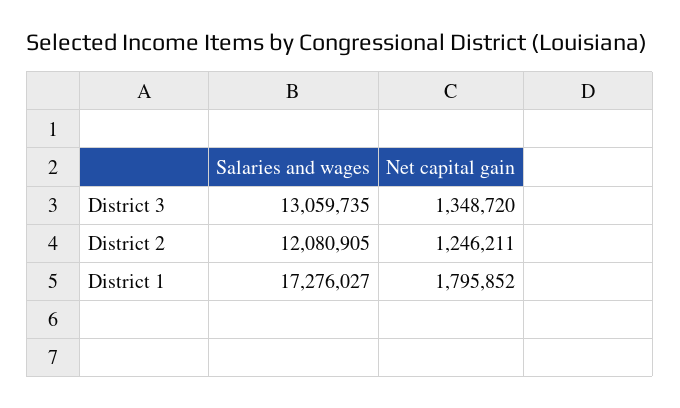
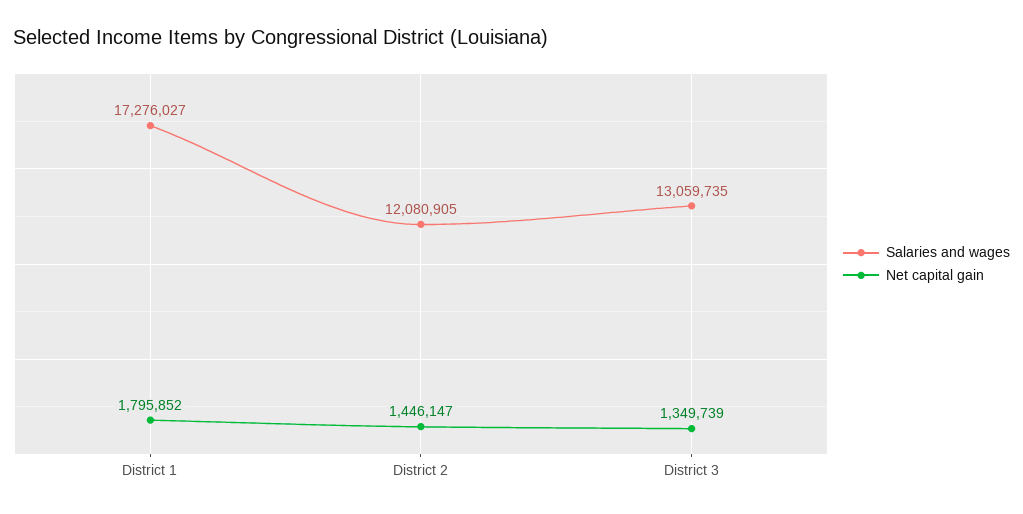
Net capital gain, District 3: 1348720 -> 1349739
Net capital gain, District 2: 1246211 -> 1446147

